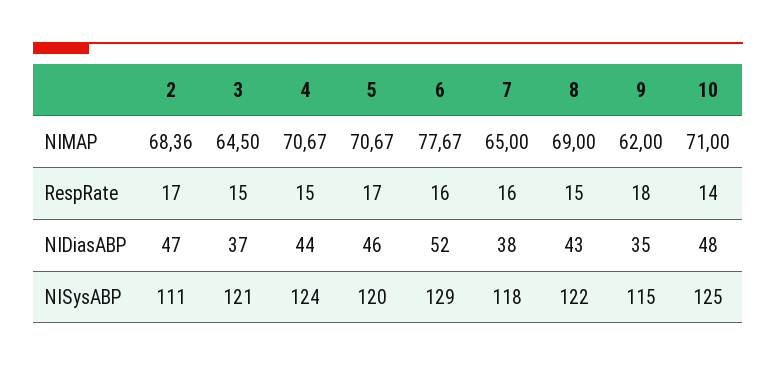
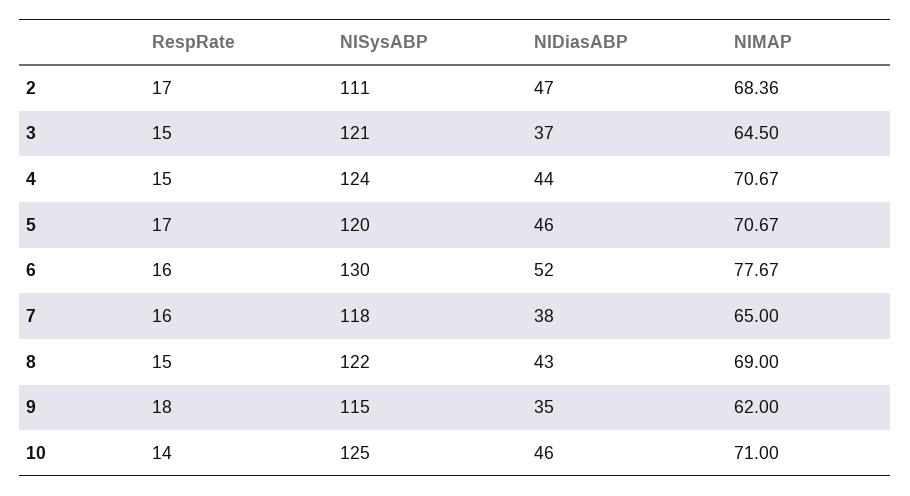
10, NIDiasABP: 48 -> 46
6, NISysABP: 129 -> 130

